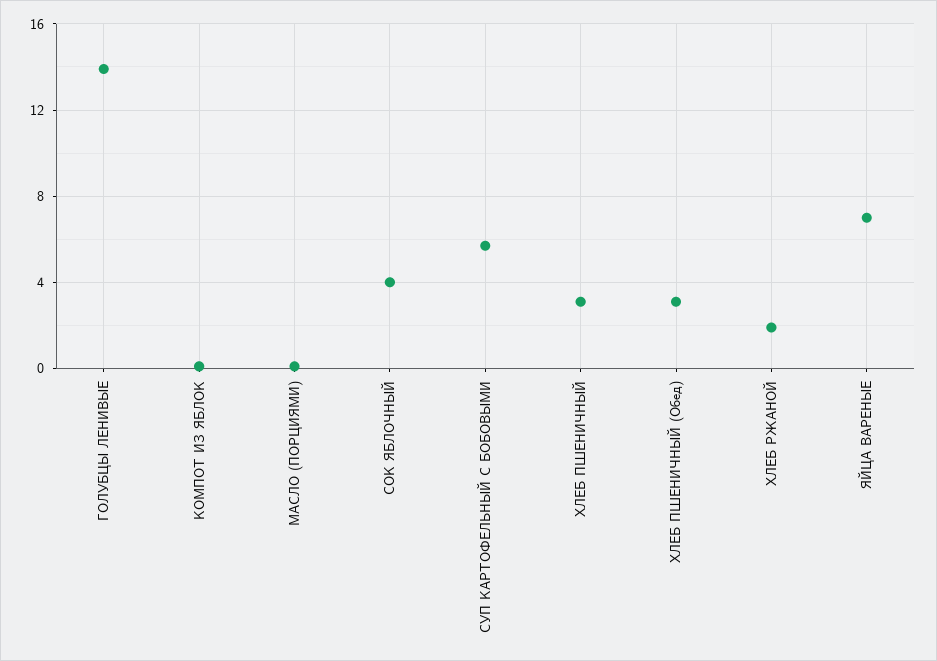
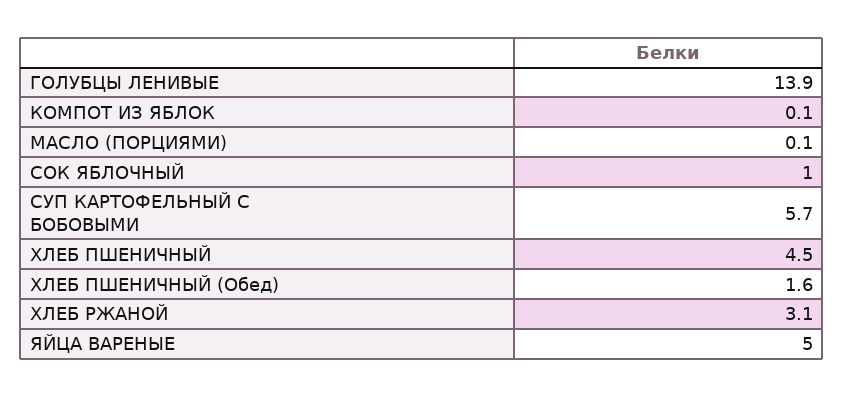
СОК ЯБЛОЧНЫЙ: 4 -> 1
ХЛЕБ ПШЕНИЧНЫЙ: 3 -> 4.5
ХЛЕБ ПШЕНИЧНЫЙ (Обед): 3 -> 1.6
ХЛЕБ РЖАНОЙ: 2 -> 3.1
ЯЙЦА ВАРЕНЫЕ: 7 -> 5

